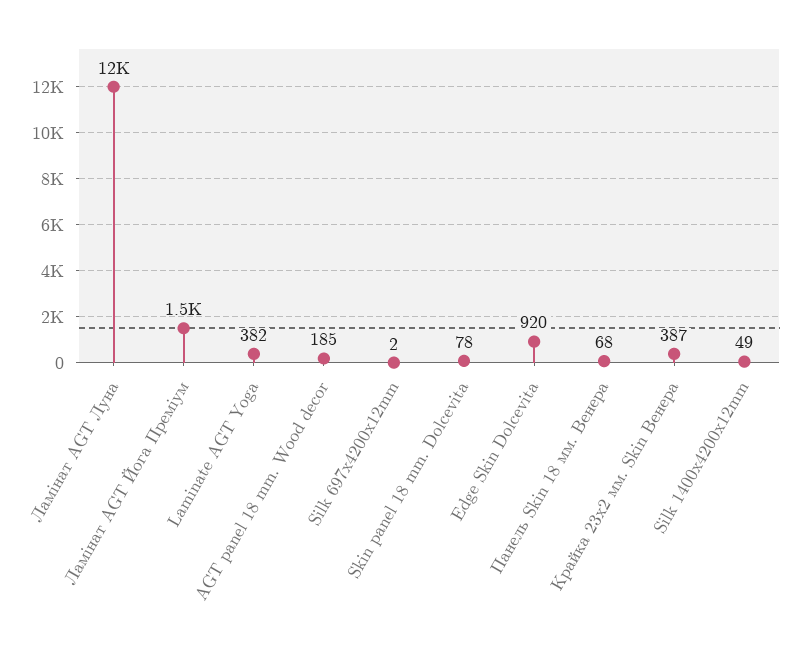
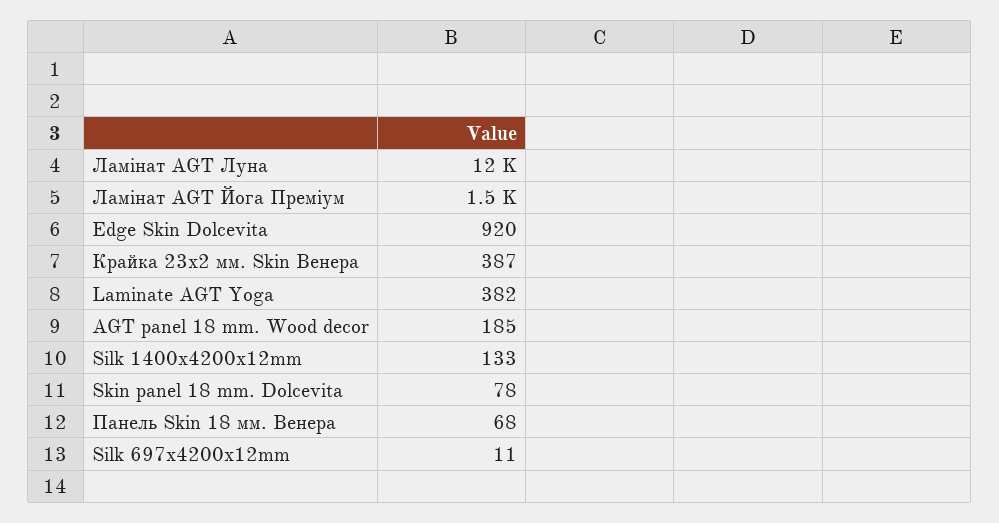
Silk 697x4200x12mm: 2 -> 11
Silk 1400x4200x12mm: 49 -> 133

